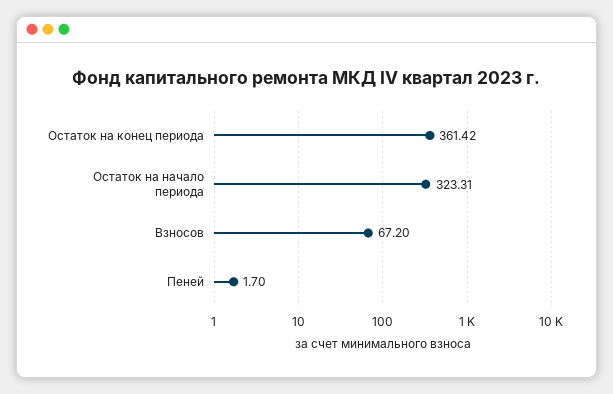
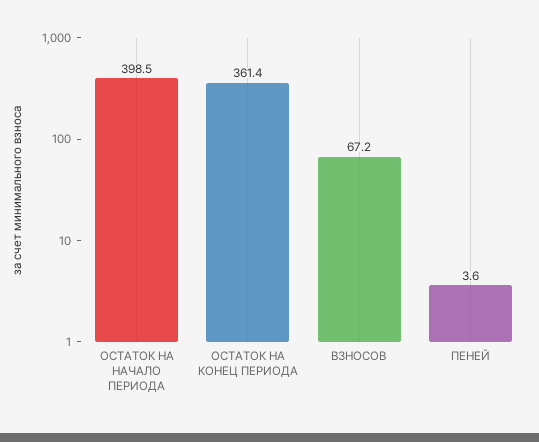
Остаток на начало периода: 323.31 -> 398.5
Пеней: 1.7 -> 3.6

